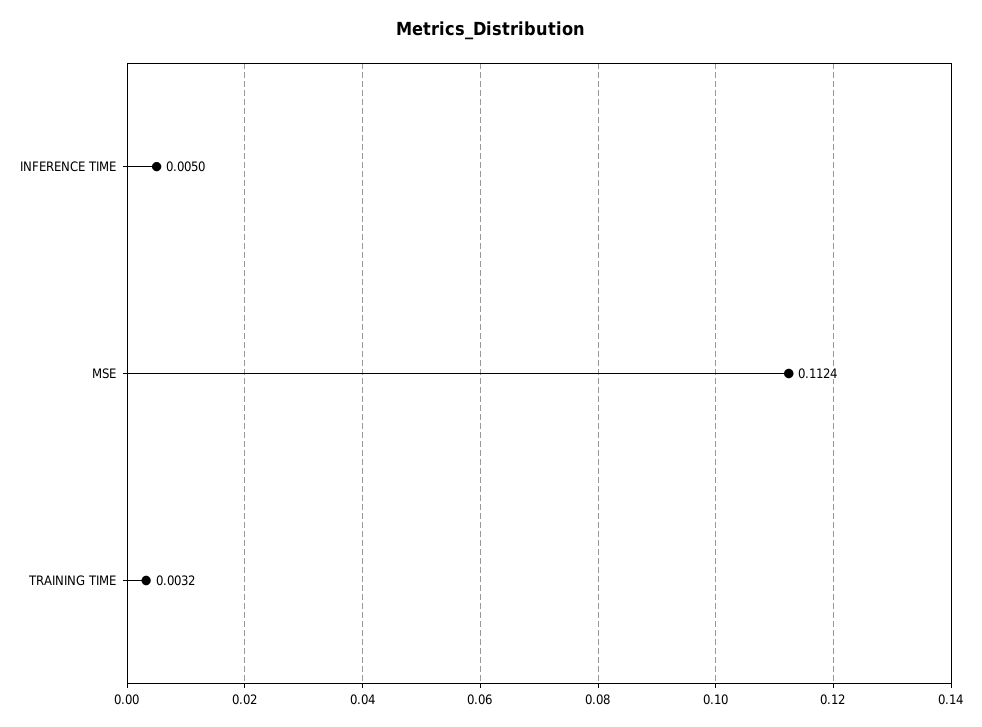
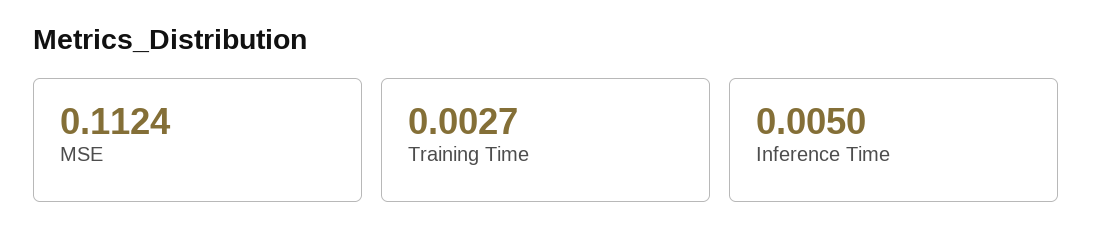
TRAINING TIME: 0.0032 -> 0.0027

